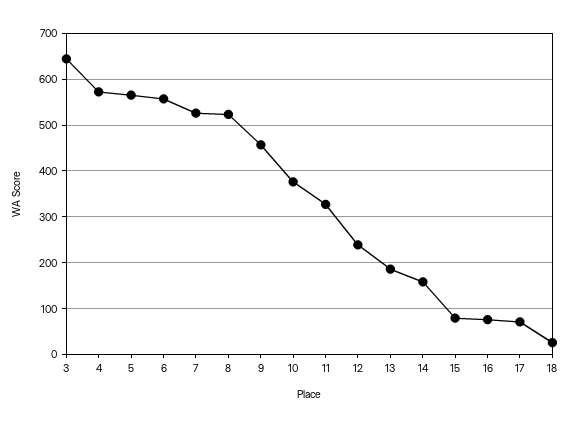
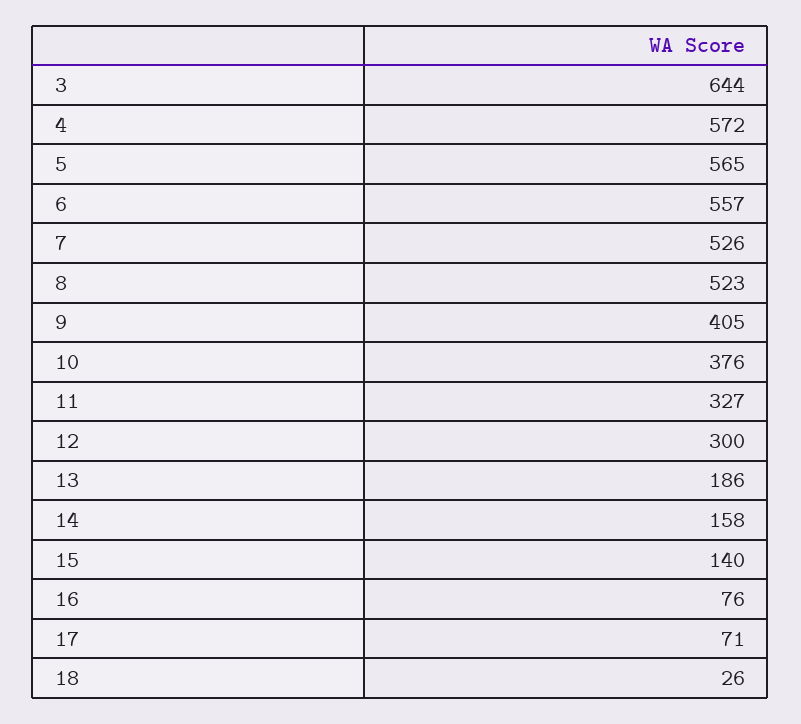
9: 460 -> 405
12: 240 -> 300
15: 80 -> 140

